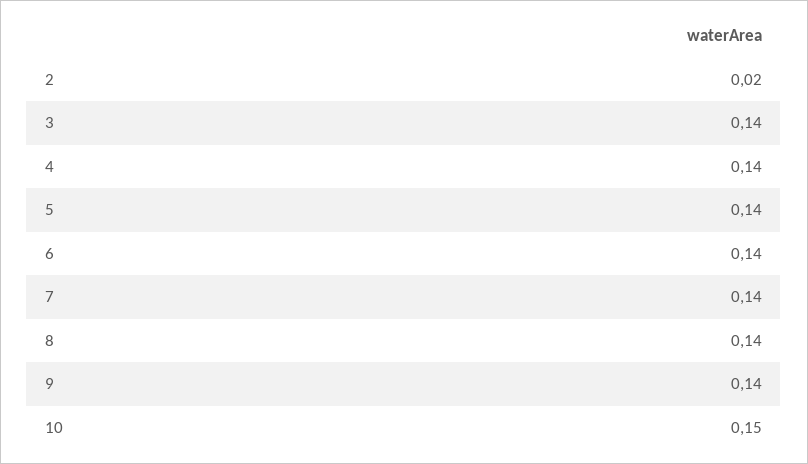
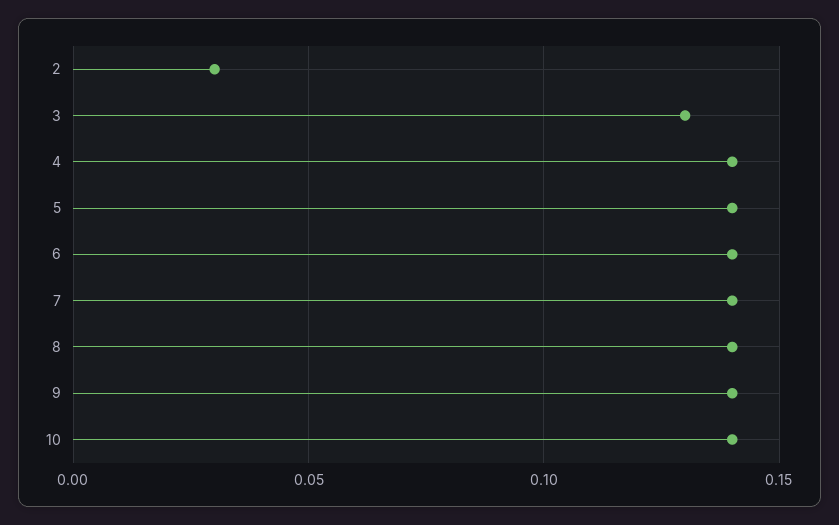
2: 0.02 -> 0.03
3: 0.14 -> 0.13
10: 0.15 -> 0.14

